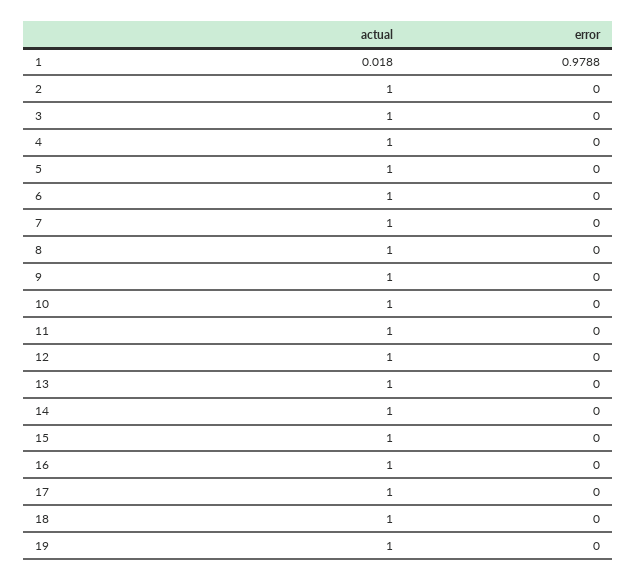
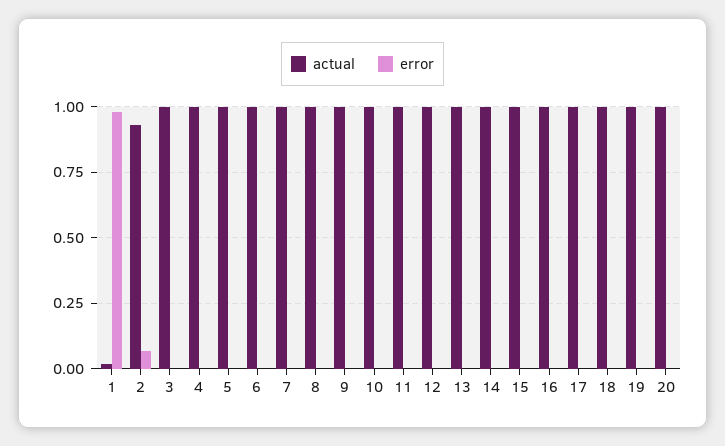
actual, 2: 1 -> 0.925
error, 2: 0 -> 0.075
actual, 20: none -> 1
error, 20: none -> 0

